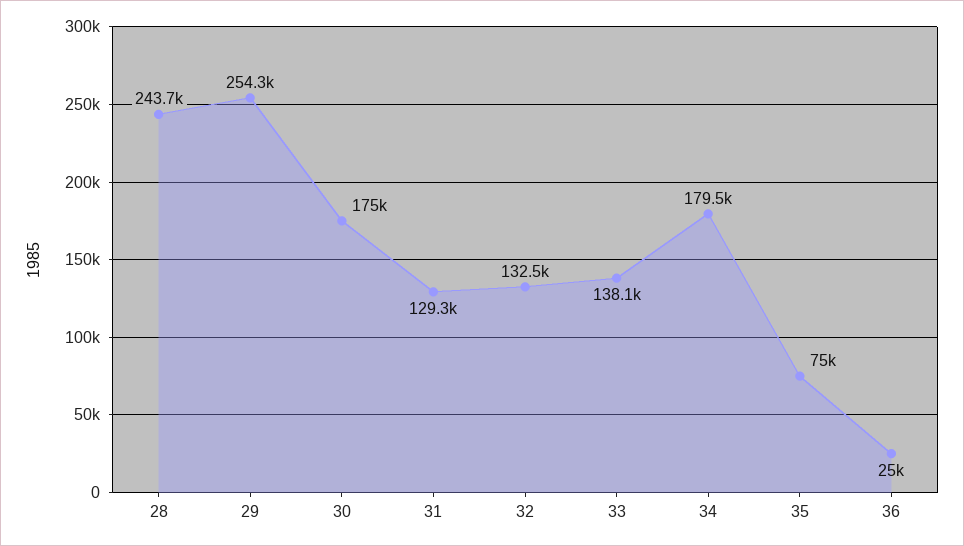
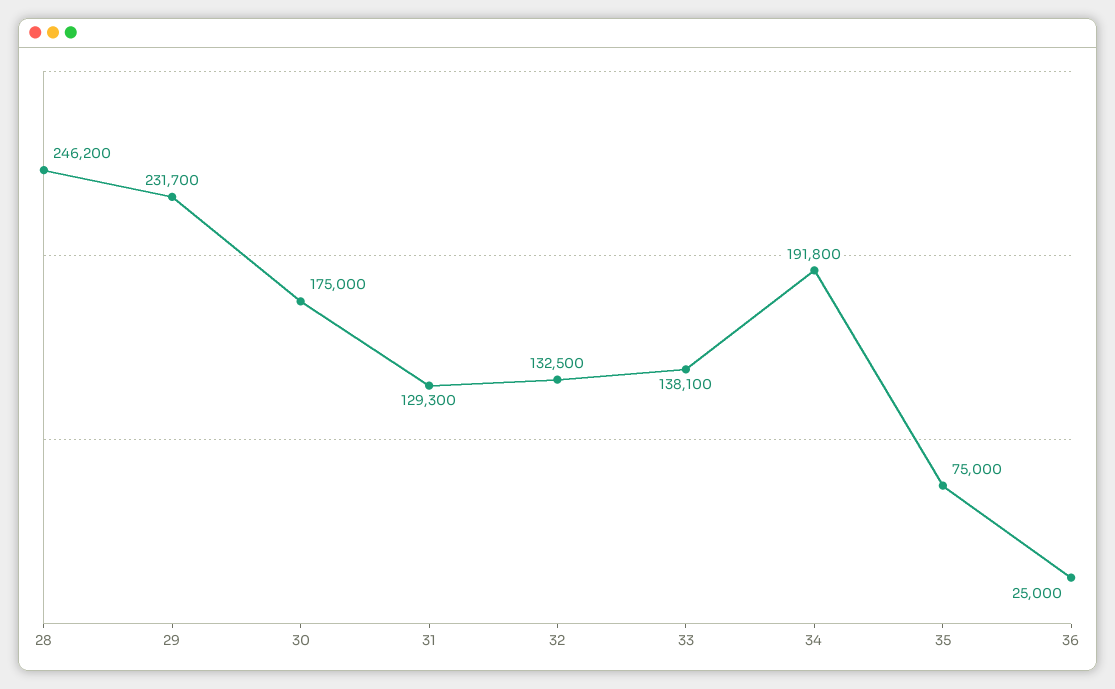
28: 243700 -> 246200
29: 254300 -> 231700
34: 179500 -> 191800

